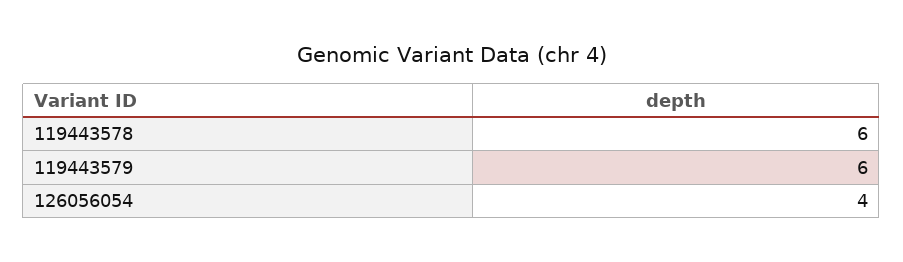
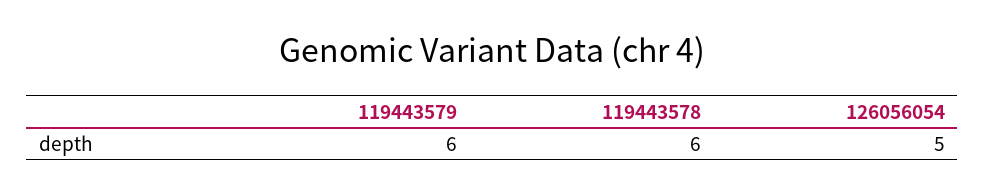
126056054: 4 -> 5

